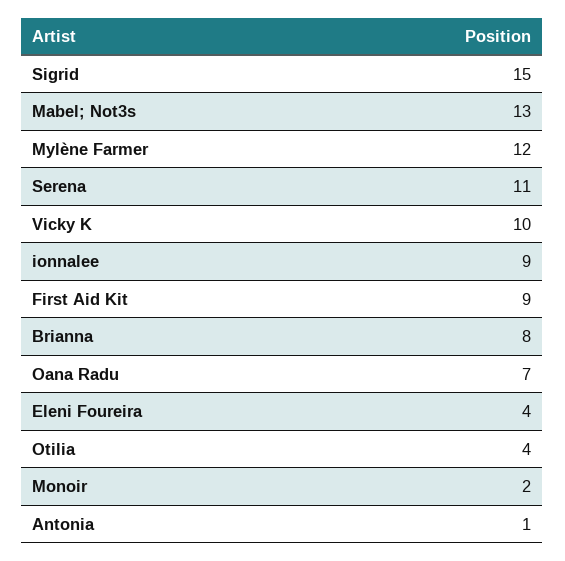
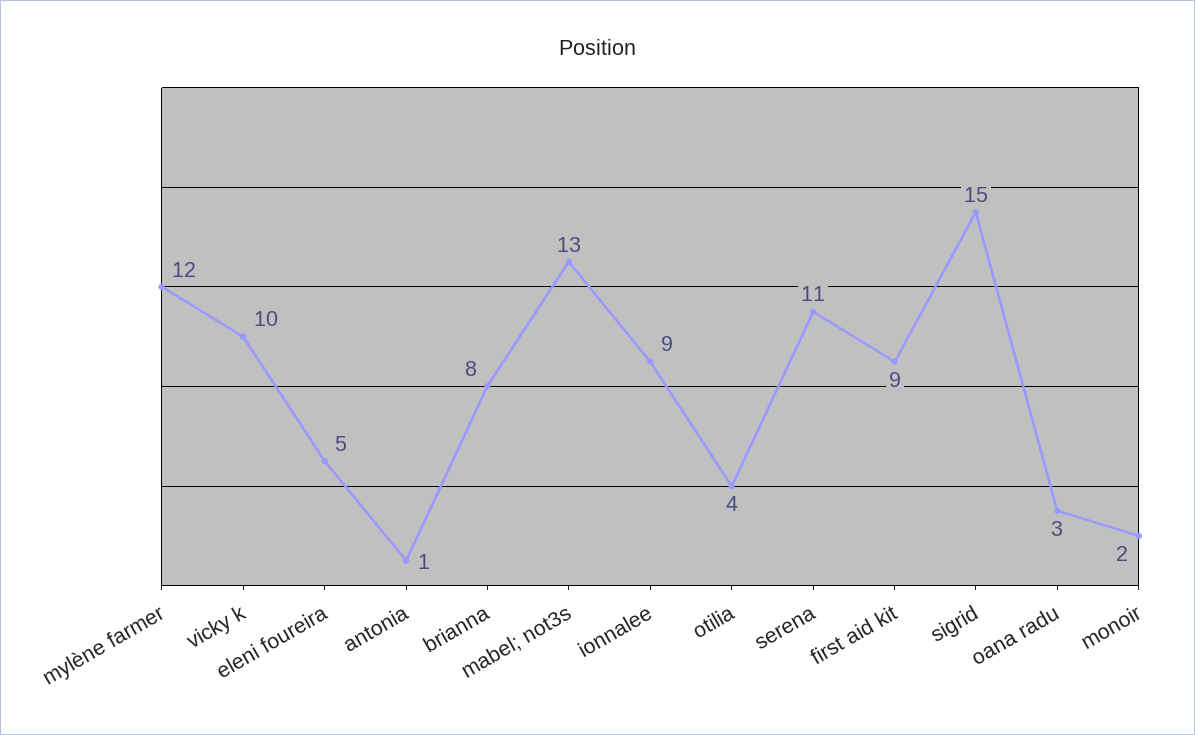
Oana Radu: 7 -> 3
Eleni Foureira: 4 -> 5

